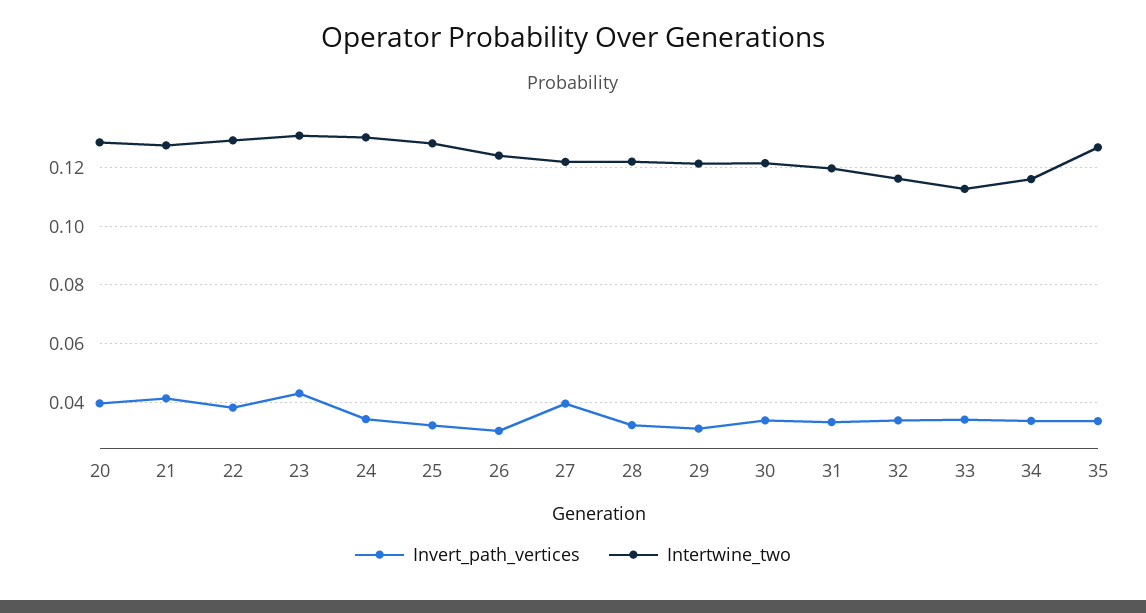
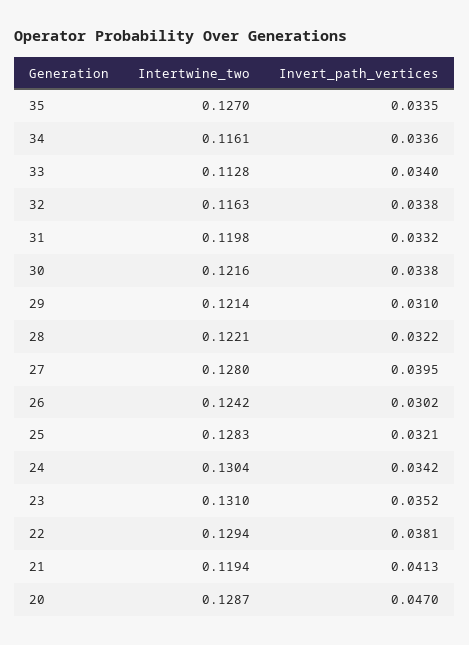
Invert_path_vertices, 20: 0.04 -> 0.047
Intertwine_two, 21: 0.1275 -> 0.1194
Invert_path_vertices, 23: 0.0425 -> 0.0352
Intertwine_two, 27: 0.1225 -> 0.128

